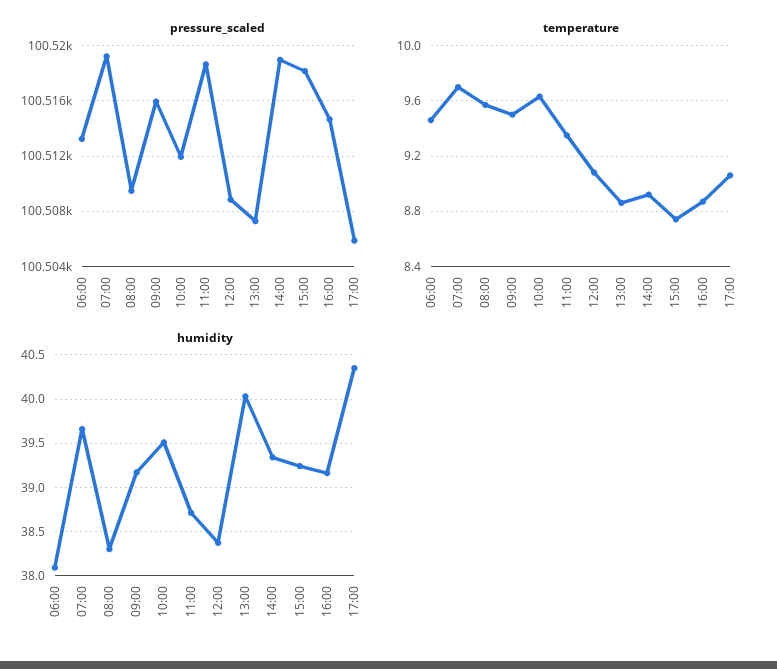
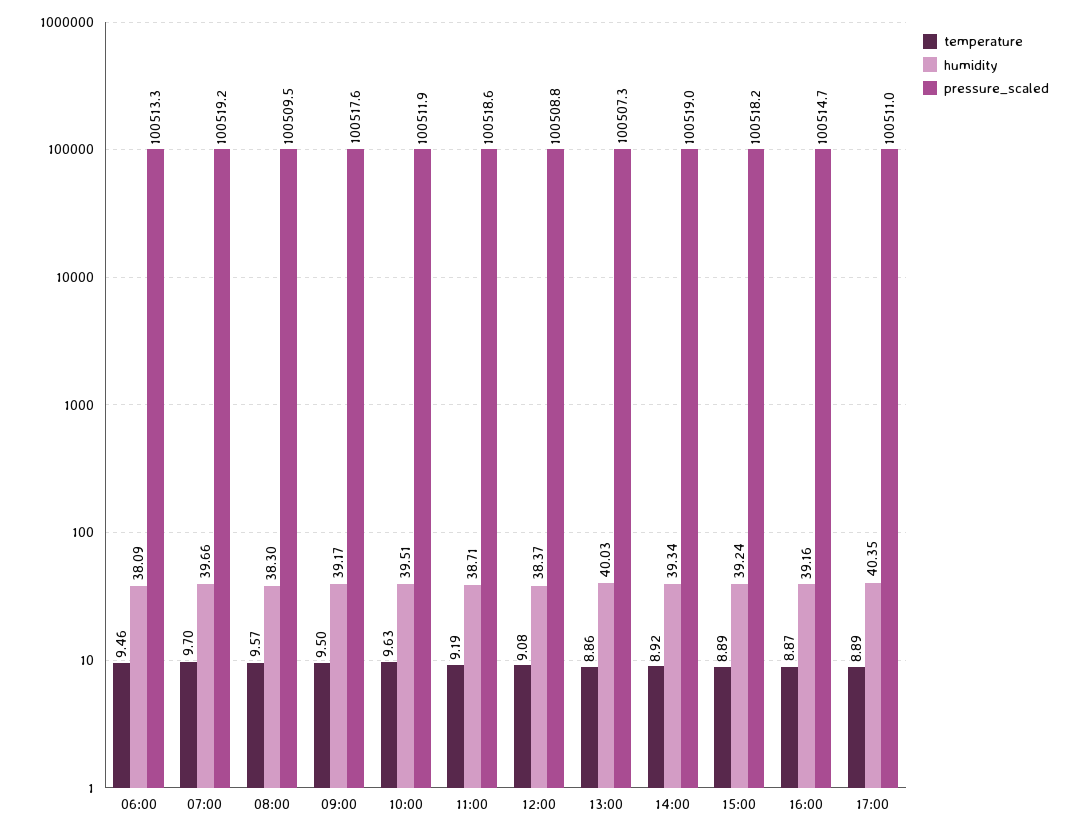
pressure_scaled, 09:00: 100516 -> 100517.6
pressure_scaled, 17:00: 100506 -> 100511
temperature, 11:00: 9.35 -> 9.19
temperature, 15:00: 8.75 -> 8.89
temperature, 17:00: 9.05 -> 8.89

